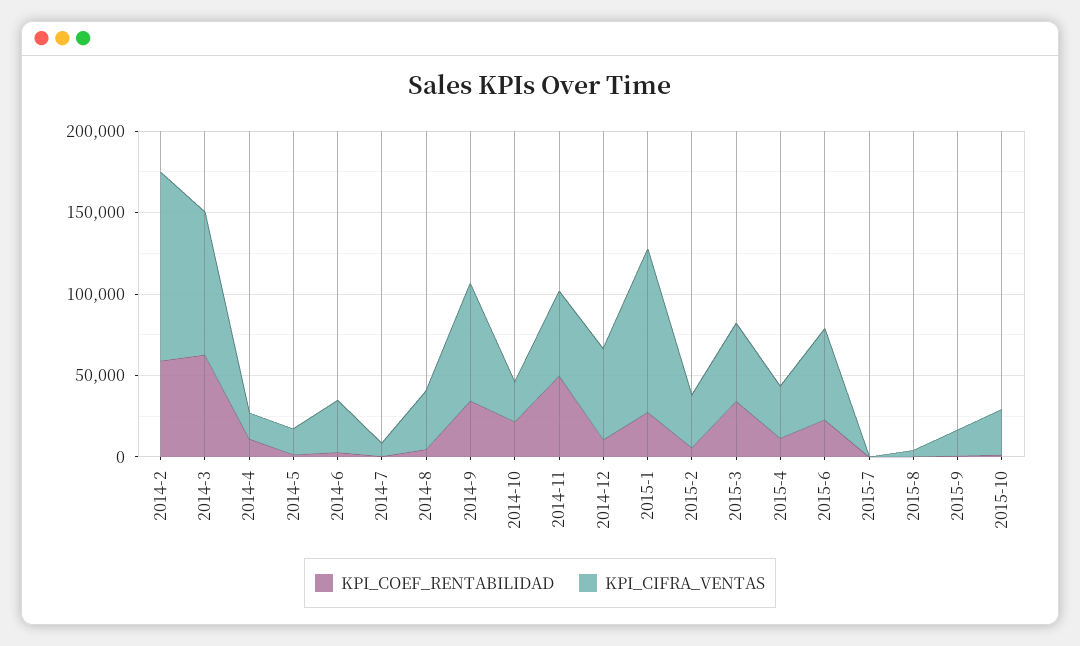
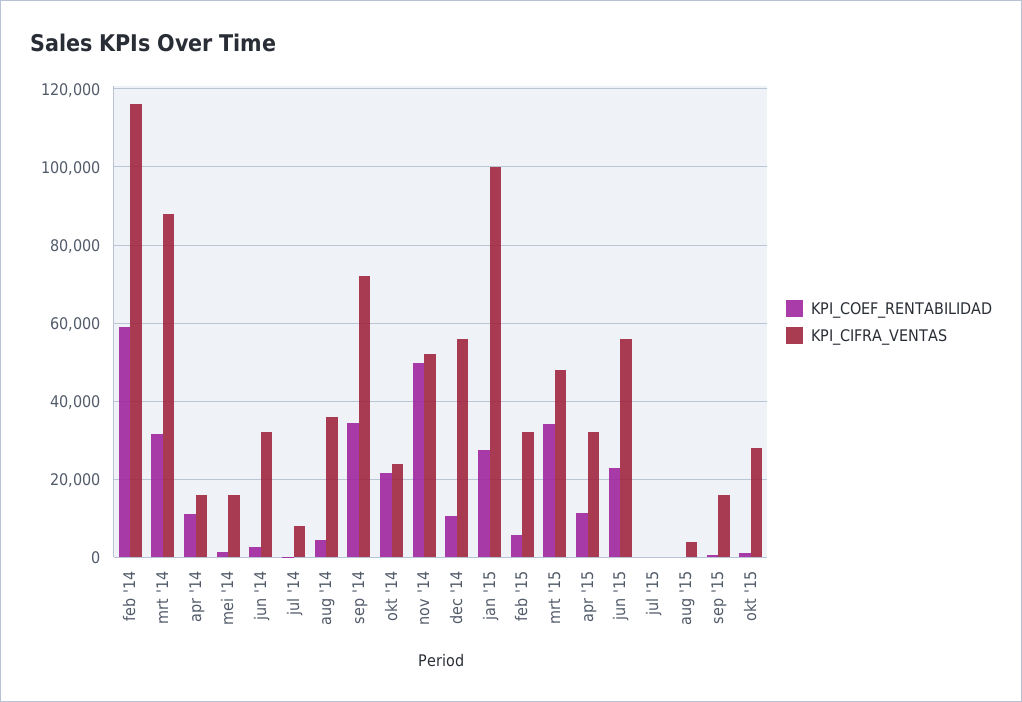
KPI_COEF_RENTABILIDAD, 2014-3: 60000 -> 32000

